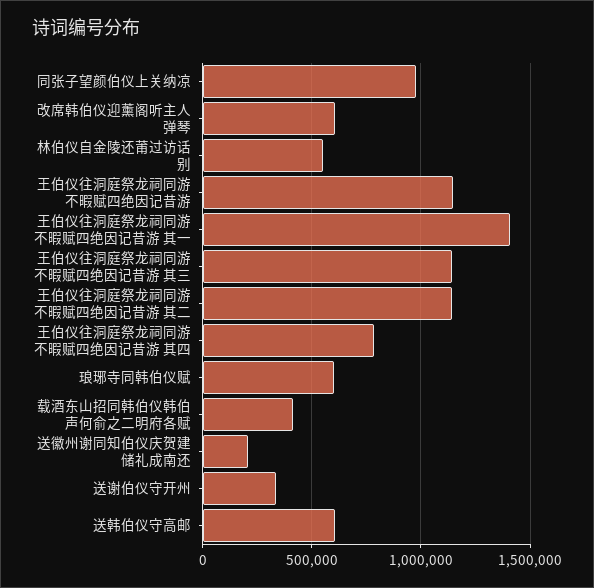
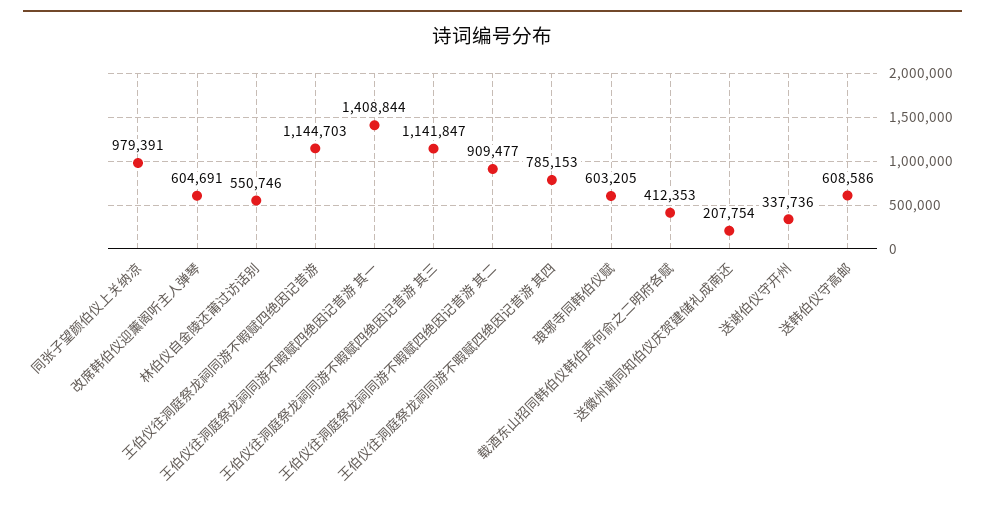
王伯仪往洞庭祭龙祠同游不暇赋四绝因记昔游 其二: 1150000 -> 909477

